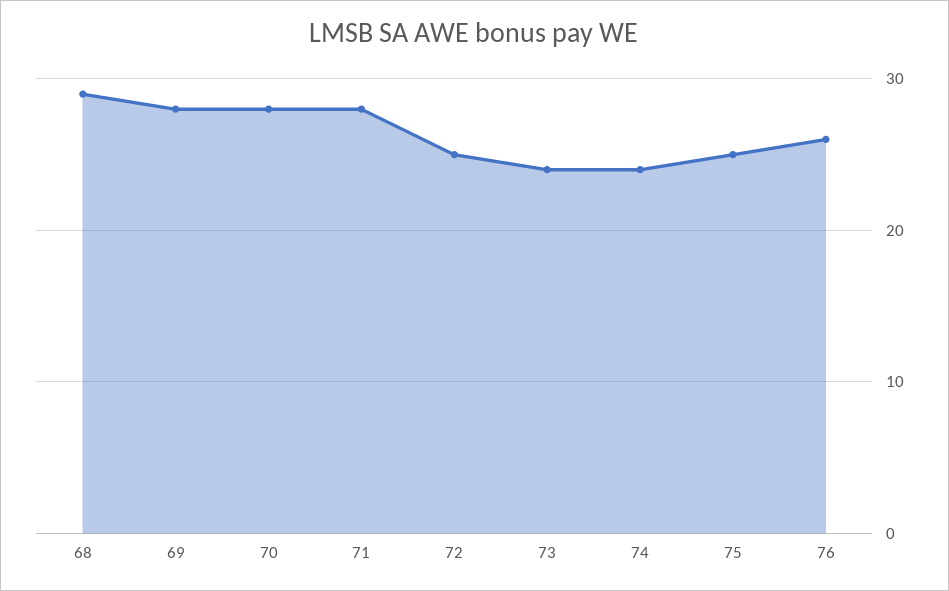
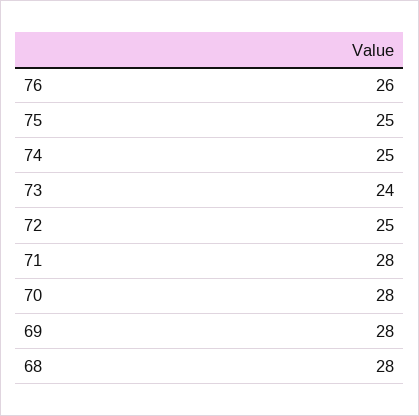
68: 29 -> 28
74: 24 -> 25

